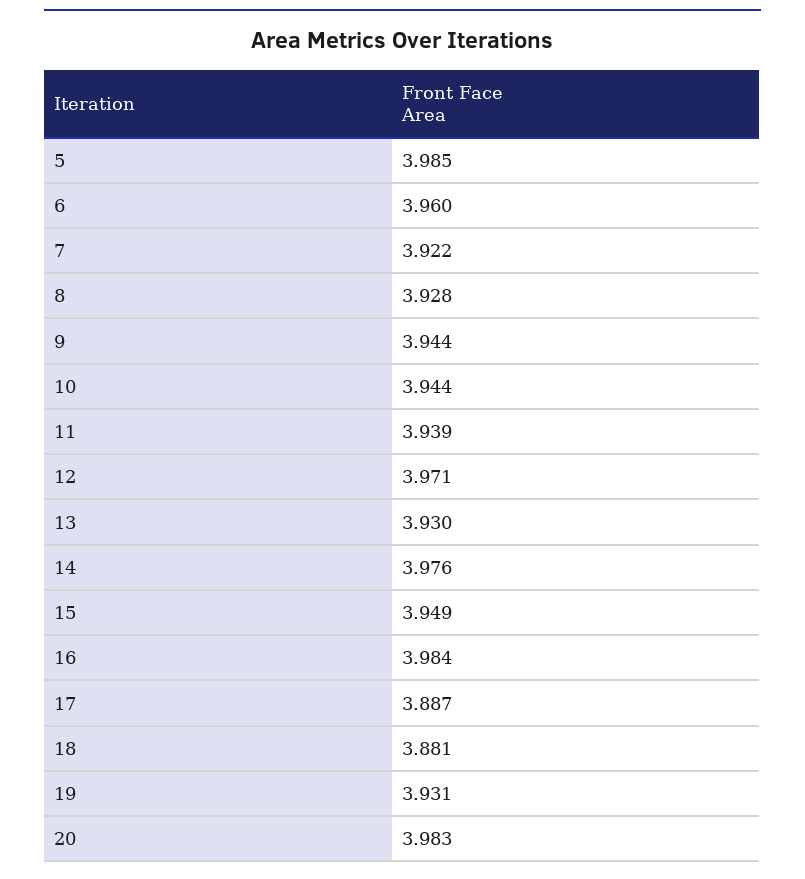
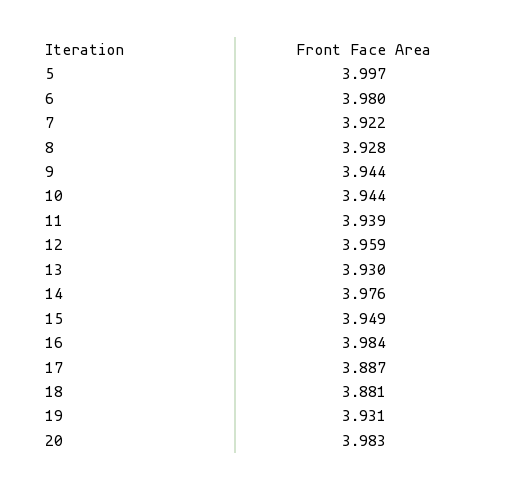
5: 3.985 -> 3.997
6: 3.96 -> 3.98
12: 3.971 -> 3.959

